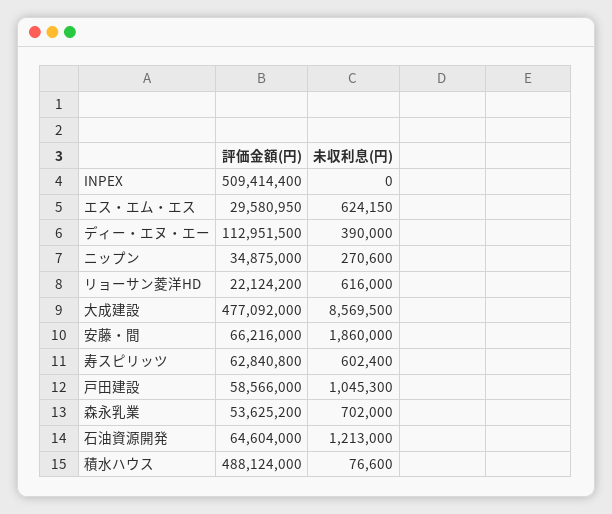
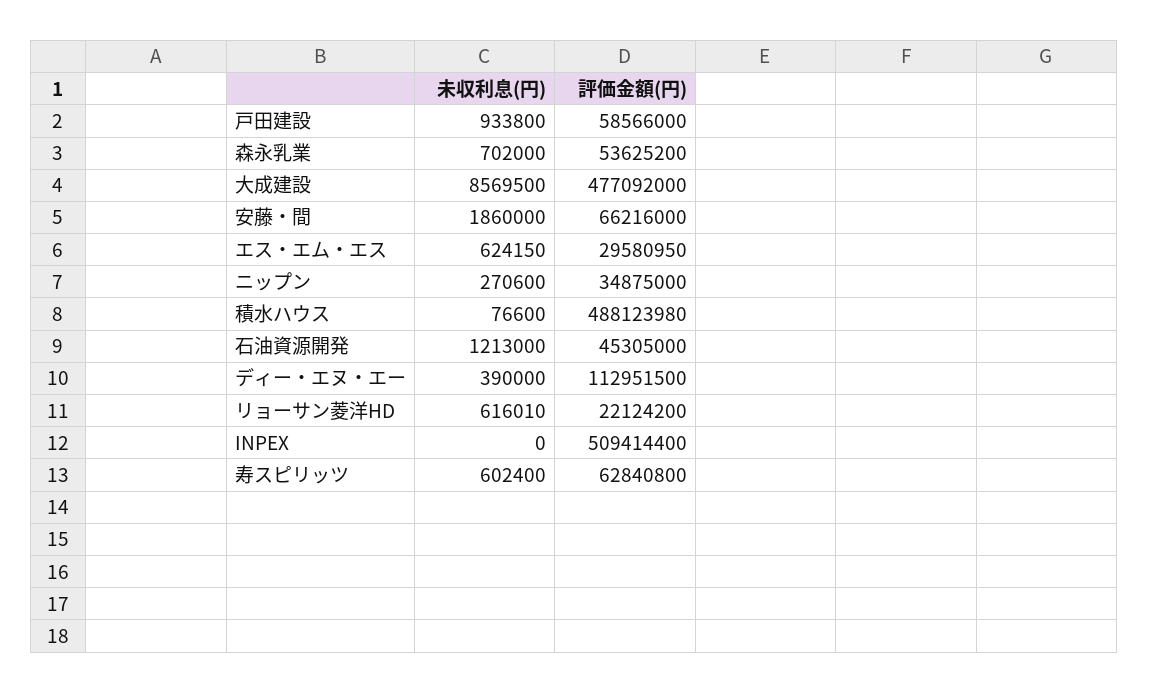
未収利息(円), リョーサン菱洋HD: 616000 -> 616010
未収利息(円), 戸田建設: 1045300 -> 933800
評価金額(円), 石油資源開発: 64604000 -> 45305000
評価金額(円), 積水ハウス: 488124000 -> 488123980

